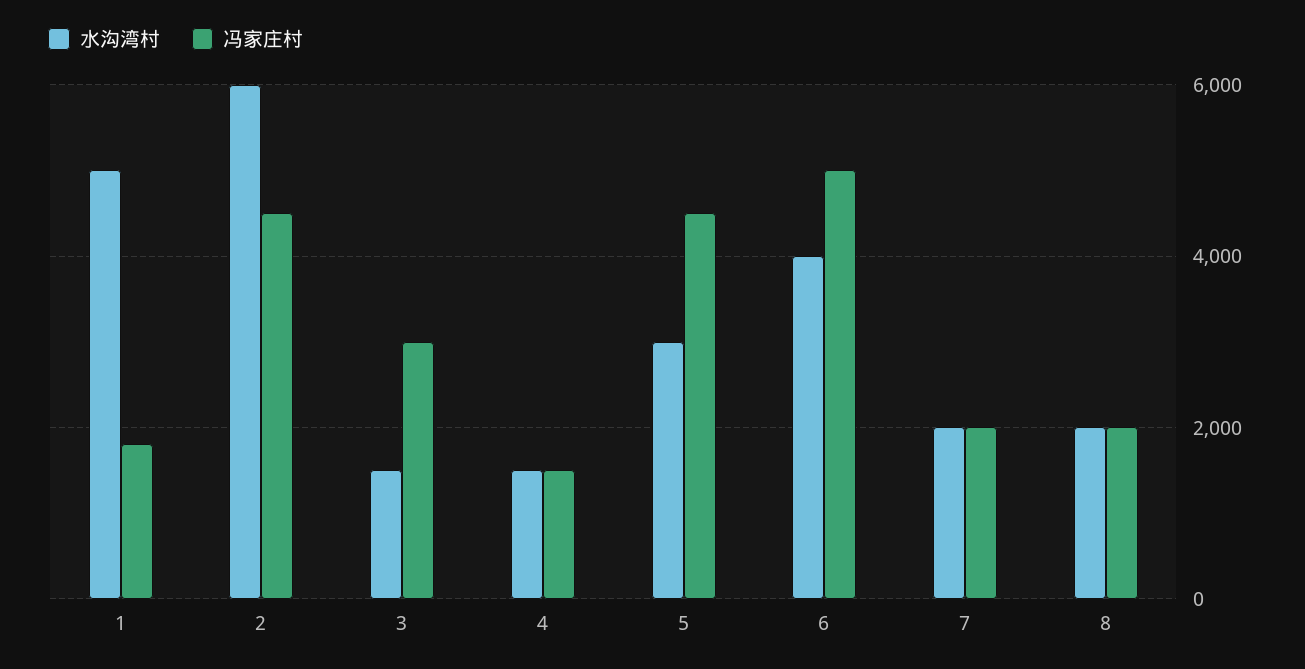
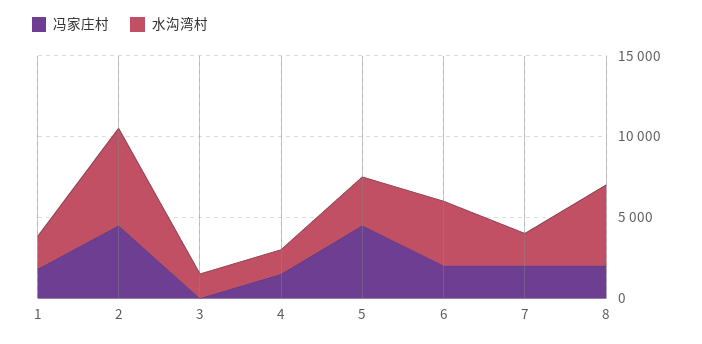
水沟湾村, 1: 5000 -> 2000
冯家庄村, 3: 3000 -> 0
冯家庄村, 6: 5000 -> 2000
水沟湾村, 8: 2000 -> 5000

